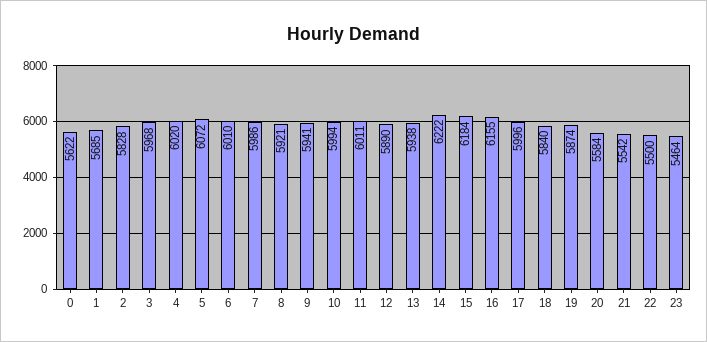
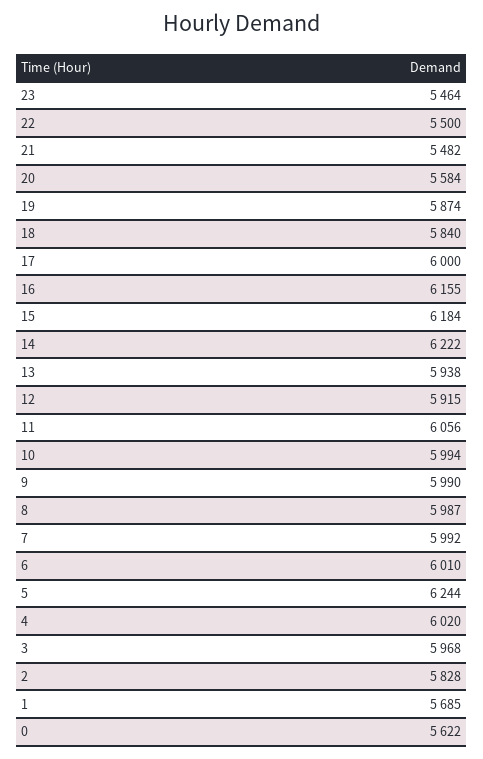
5: 6072 -> 6244
7: 5986 -> 5992
8: 5921 -> 5987
9: 5941 -> 5990
11: 6011 -> 6056
12: 5890 -> 5915
17: 5996 -> 6000
21: 5542 -> 5482

